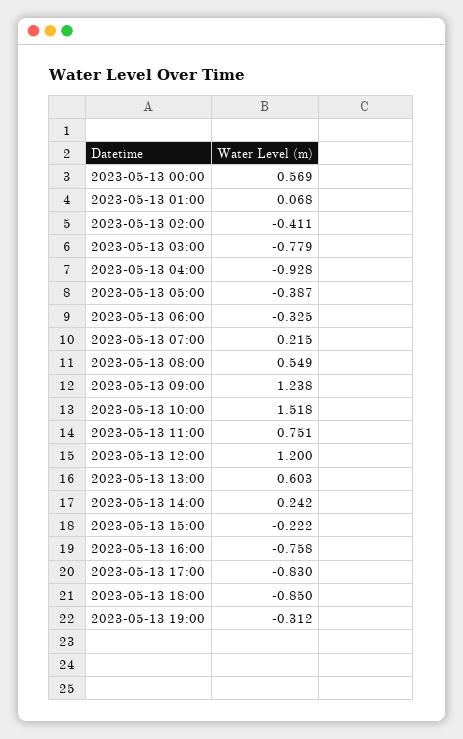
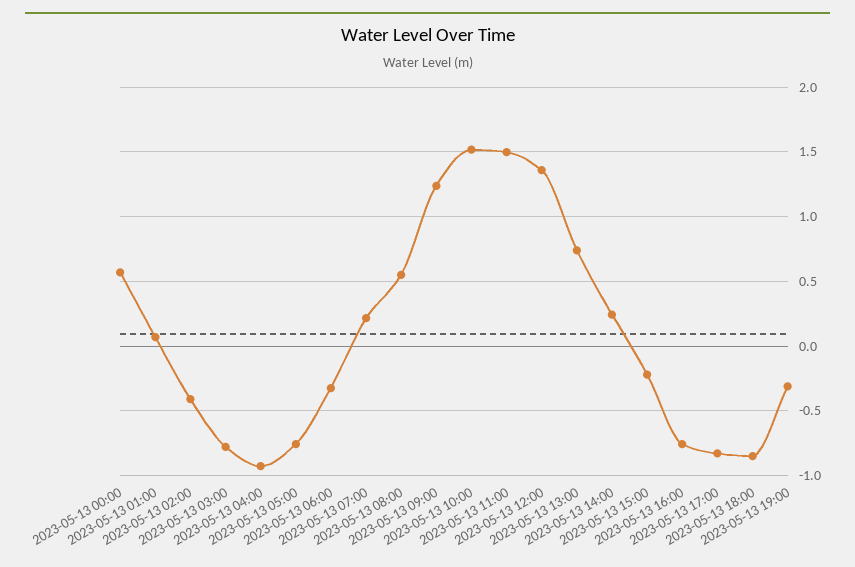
2023-05-13 05:00: -0.387 -> -0.75
2023-05-13 11:00: 0.751 -> 1.5
2023-05-13 12:00: 1.2 -> 1.35
2023-05-13 13:00: 0.603 -> 0.75

